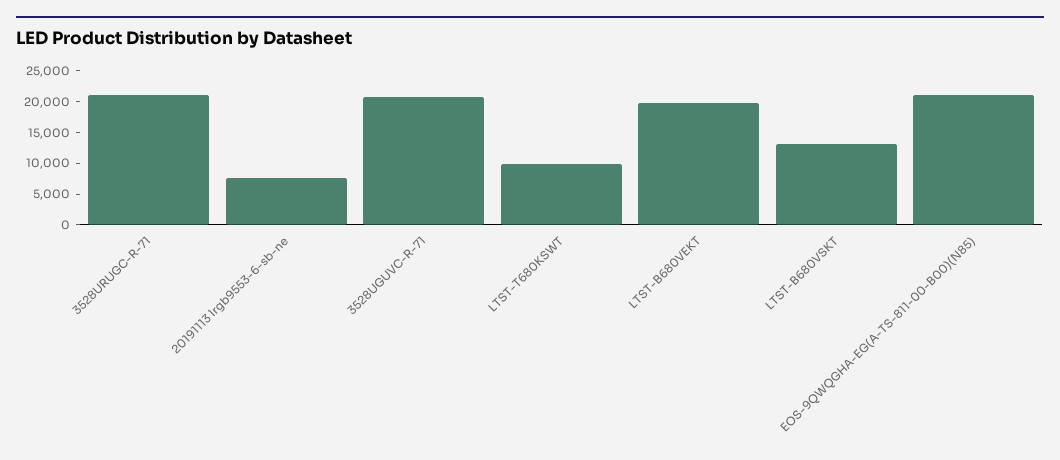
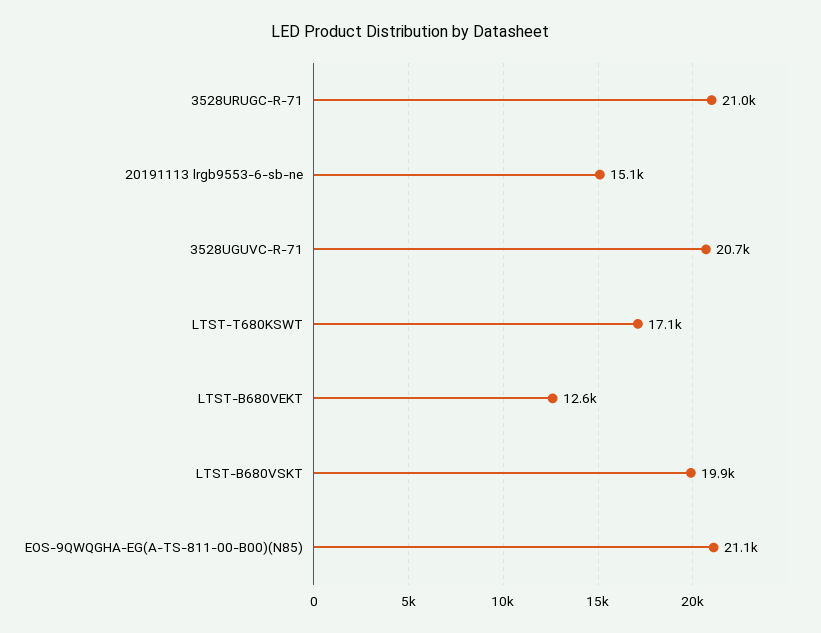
20191113 lrgb9553-6-sb-ne: 7500 -> 15100
LTST-T680KSWT: 10000 -> 17100
LTST-B680VEKT: 20000 -> 12600
LTST-B680VSKT: 12500 -> 19900

